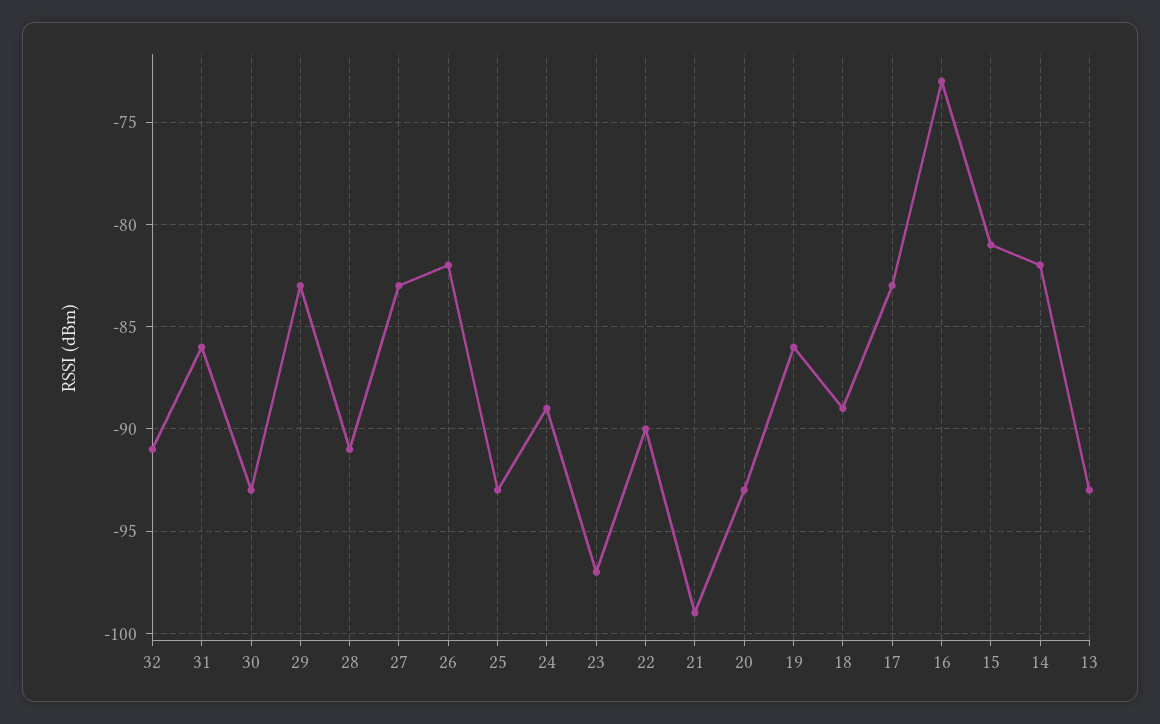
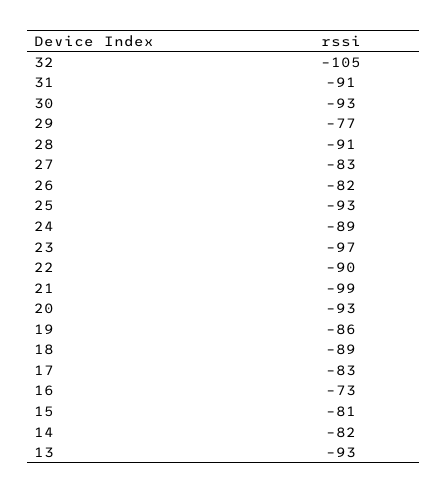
32: -91 -> -105
31: -86 -> -91
29: -83 -> -77

